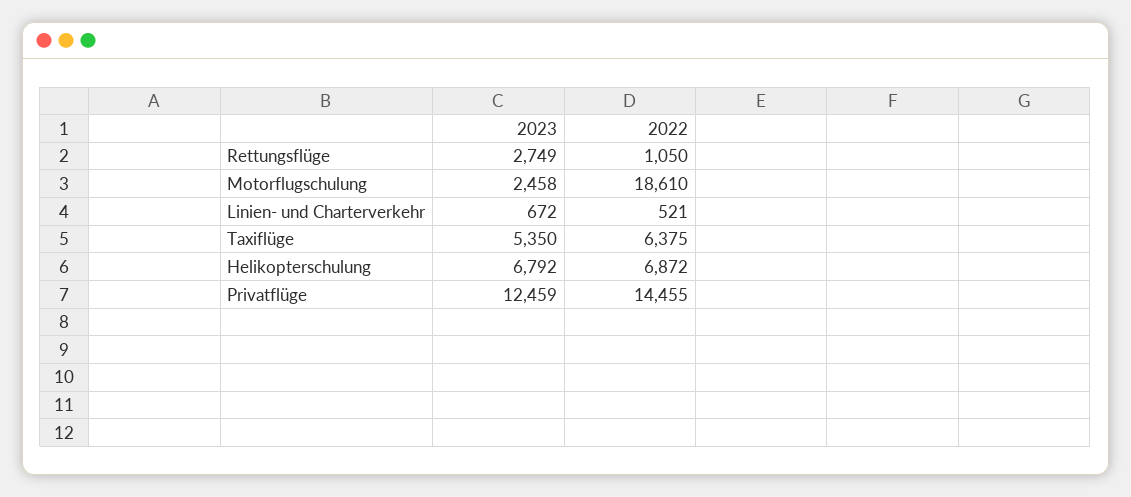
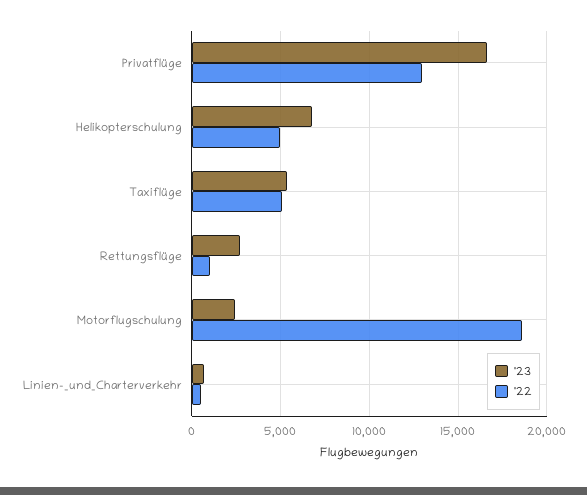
2022, Taxiflüge: 6375 -> 5000
2022, Helikopterschulung: 6872 -> 5000
2023, Privatflüge: 12459 -> 16500
2022, Privatflüge: 14455 -> 13000

